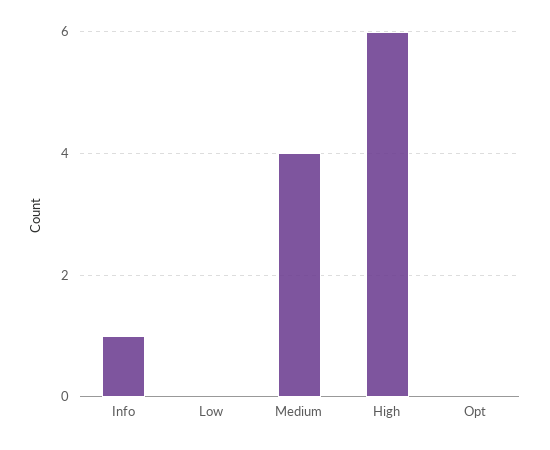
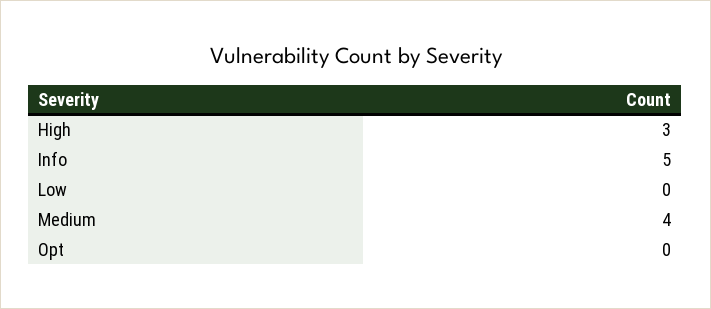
Info: 1 -> 5
High: 6 -> 3

